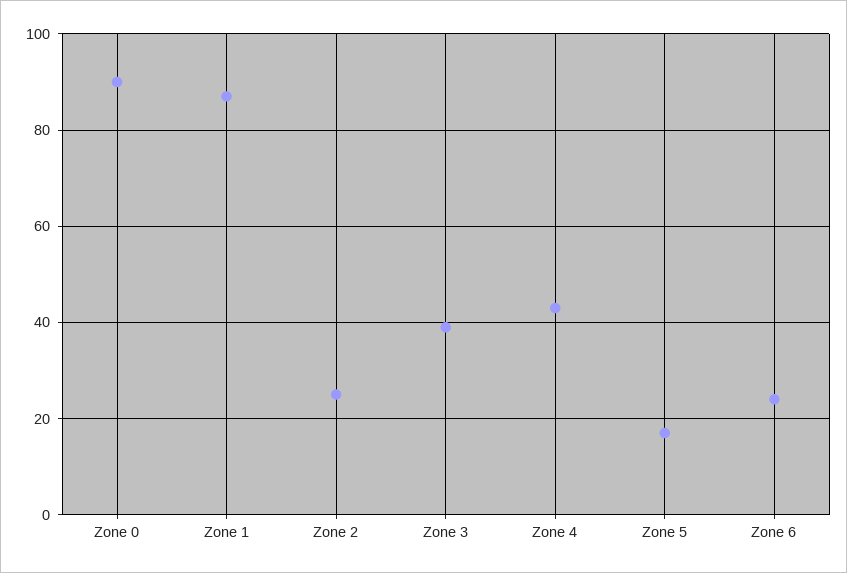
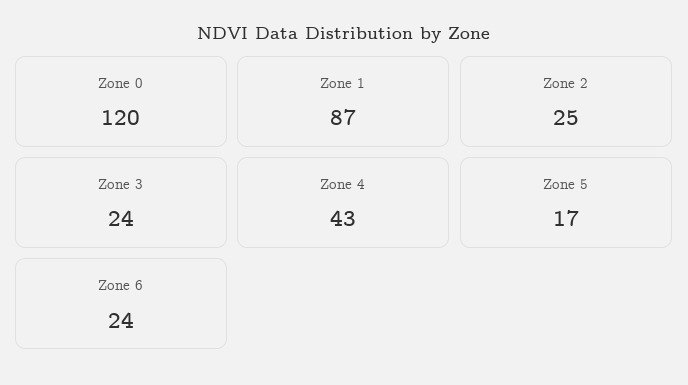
Zone 0: 90 -> 120
Zone 3: 40 -> 24

